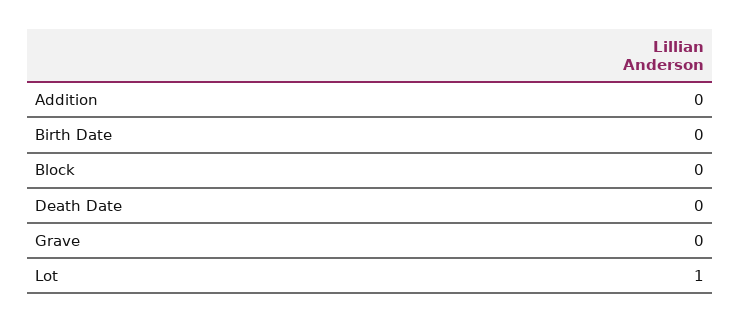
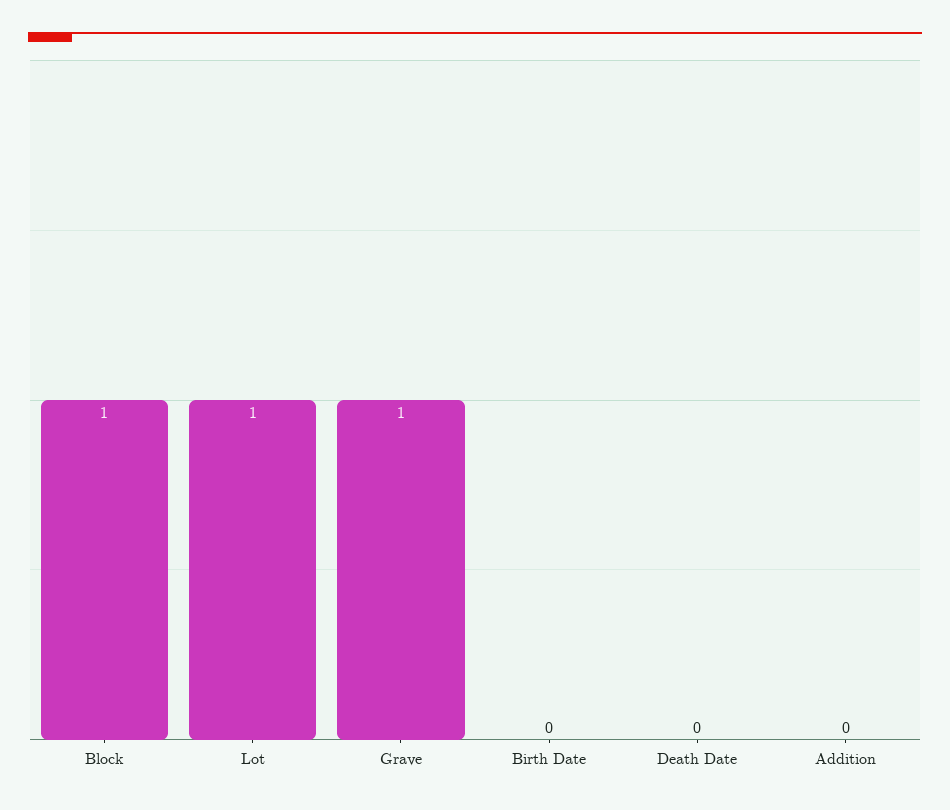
Block: 0 -> 1
Grave: 0 -> 1

